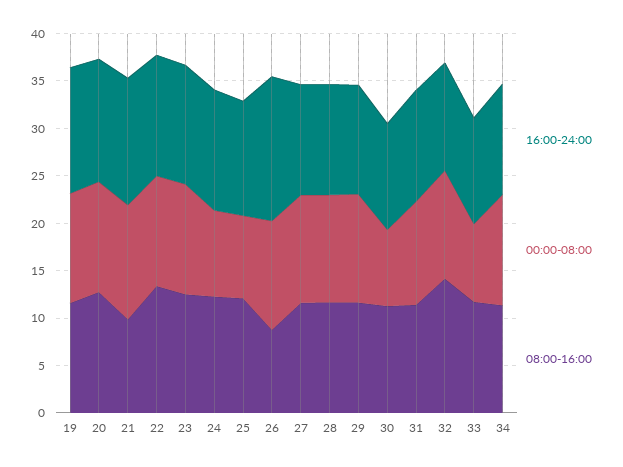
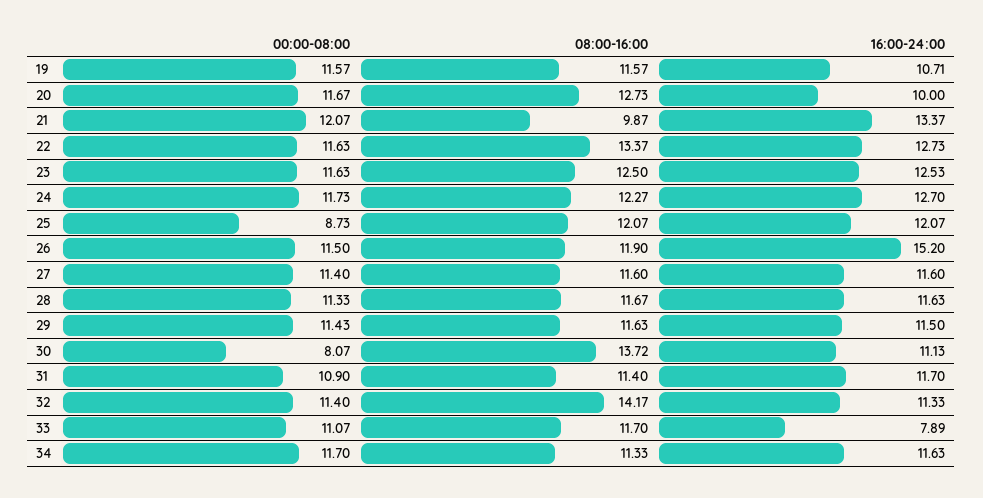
16:00-24:00, 19: 13 -> 10.71
16:00-24:00, 20: 13 -> 10
00:00-08:00, 24: 9 -> 11.73
08:00-16:00, 26: 9 -> 11.9
08:00-16:00, 30: 11 -> 13.72
16:00-24:00, 33: 11 -> 7.89
00:00-08:00, 33: 8 -> 11.07

